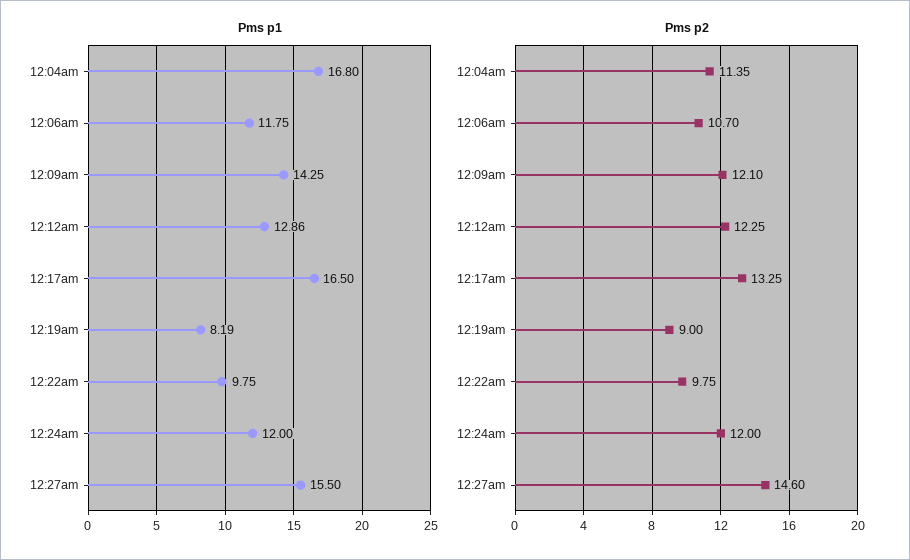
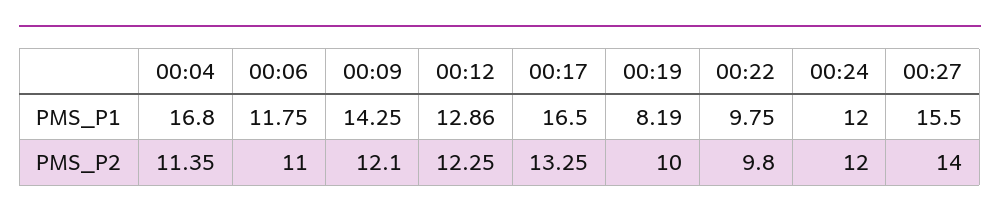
Pms p2, 12:06am: 10.7 -> 11
Pms p2, 12:19am: 9 -> 10
Pms p2, 12:22am: 9.75 -> 9.8
Pms p2, 12:27am: 14.6 -> 14

